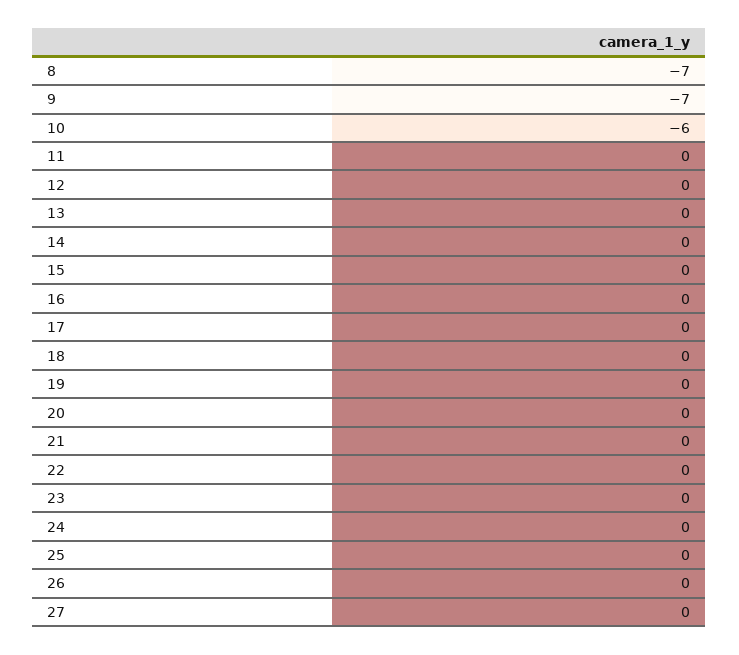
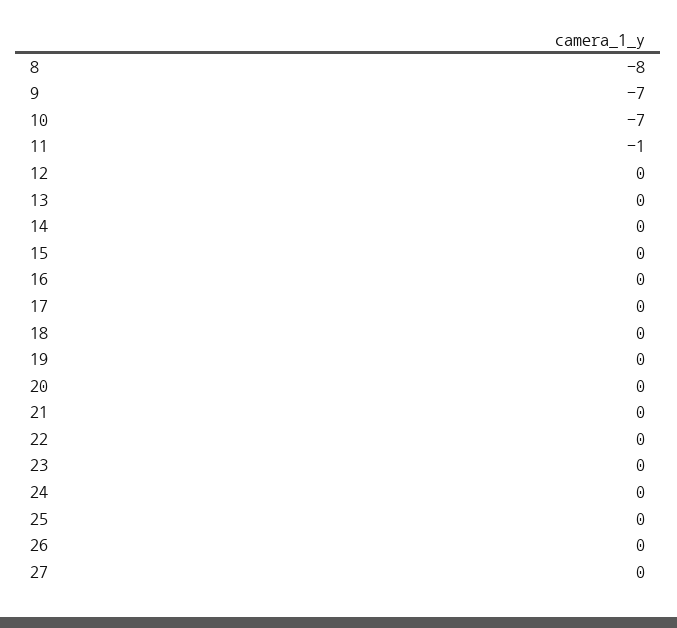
8: -7 -> -8
10: -6 -> -7
11: 0 -> -1

